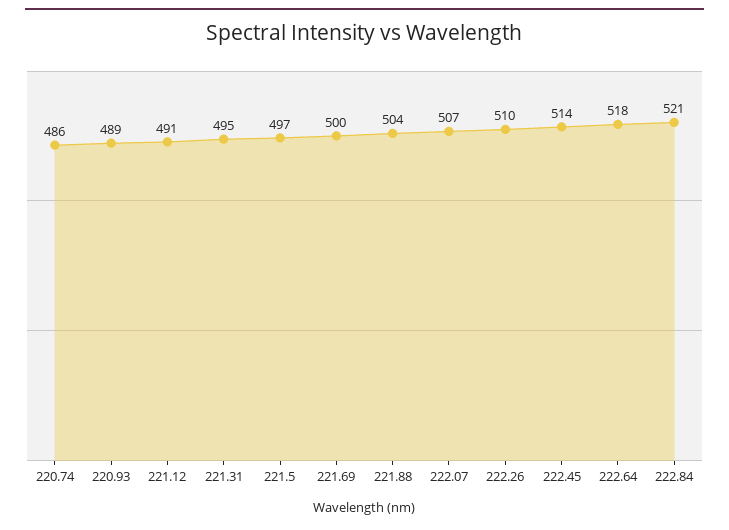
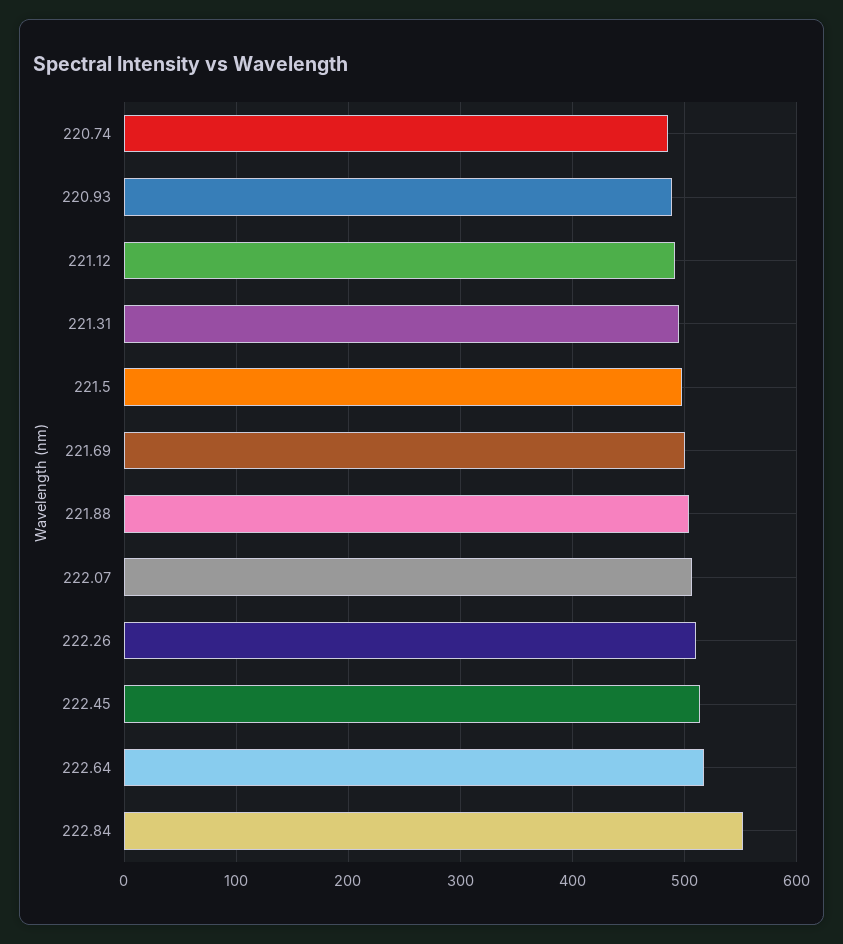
222.84: 521 -> 550

